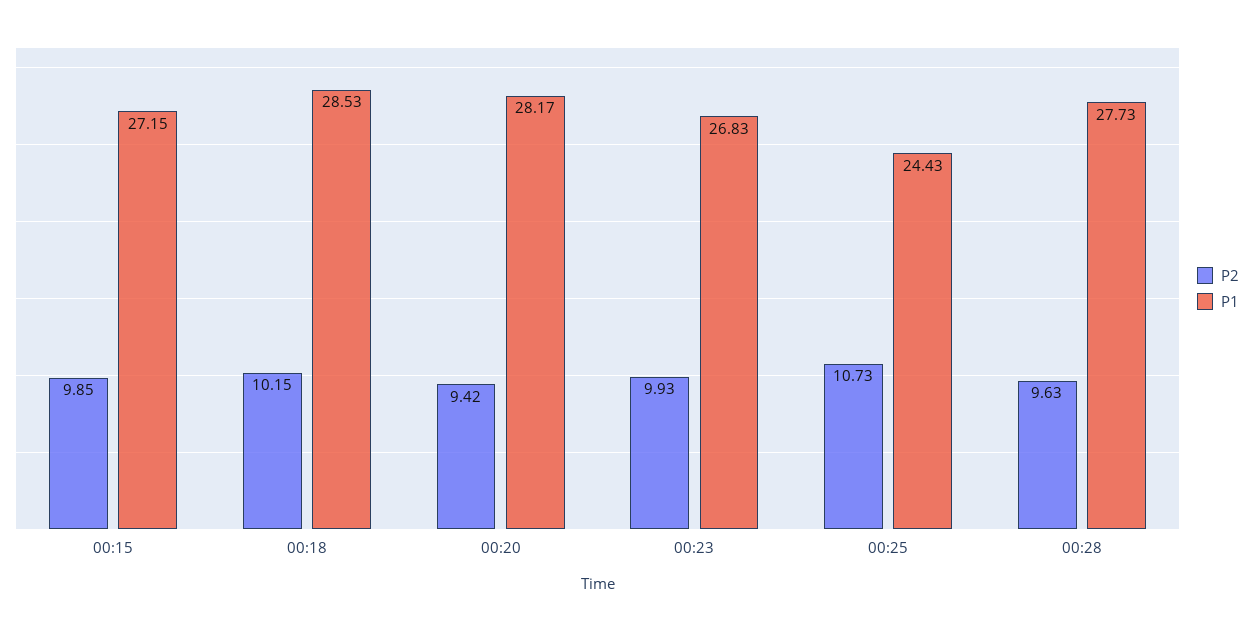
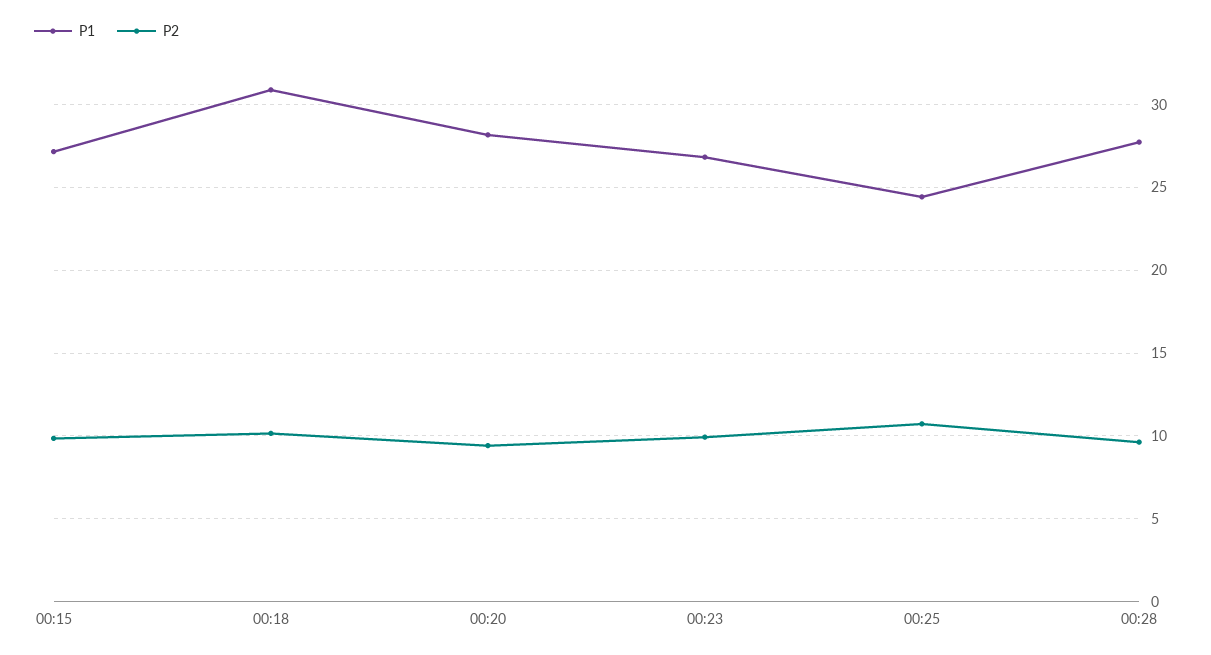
P1, 00:18: 28.53 -> 31

